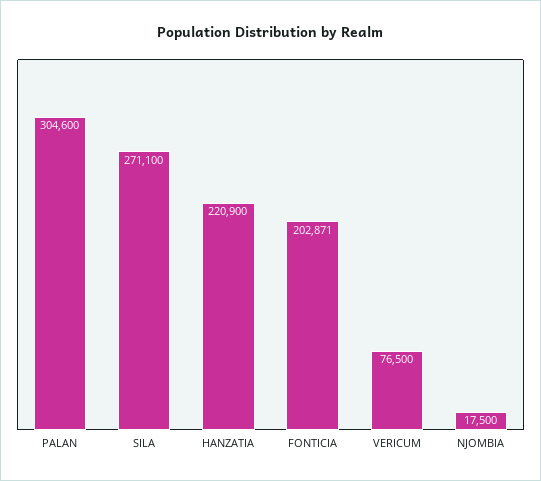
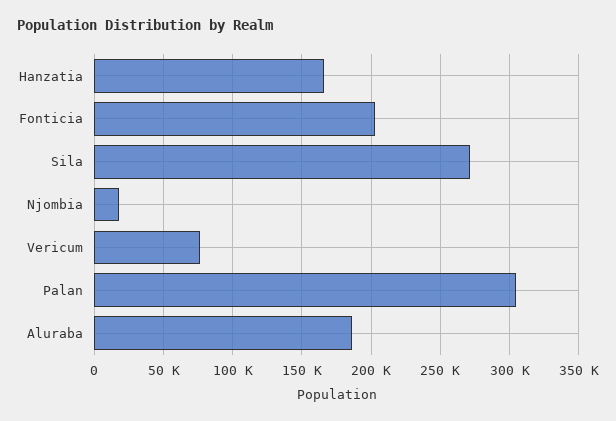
HANZATIA: 220900 -> 165000
Aluraba: none -> 185000

